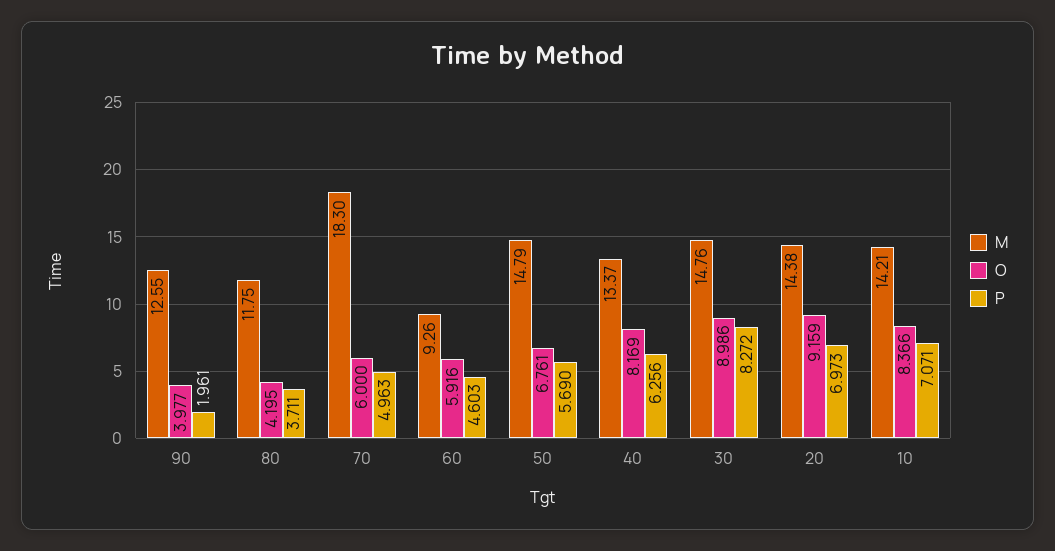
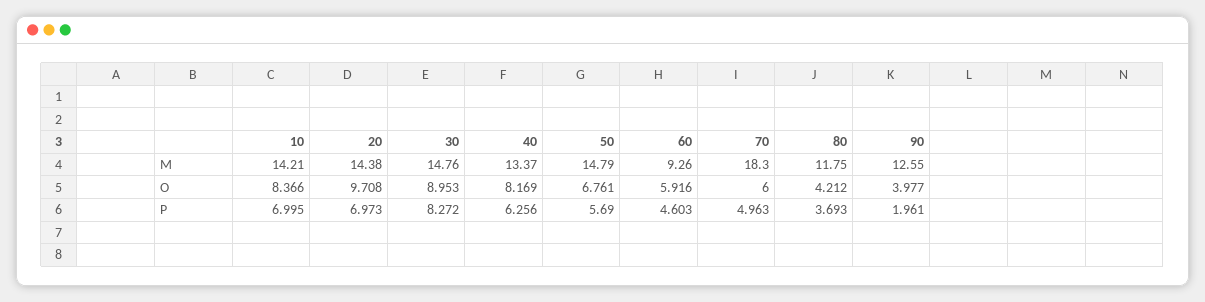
O, 80: 4.195 -> 4.212
P, 80: 3.711 -> 3.693
O, 30: 8.986 -> 8.953
O, 20: 9.159 -> 9.708
P, 10: 7.071 -> 6.995

